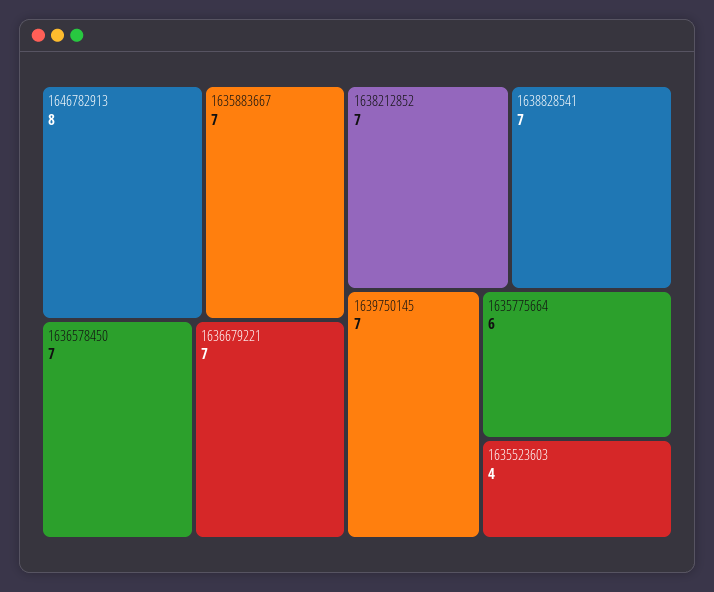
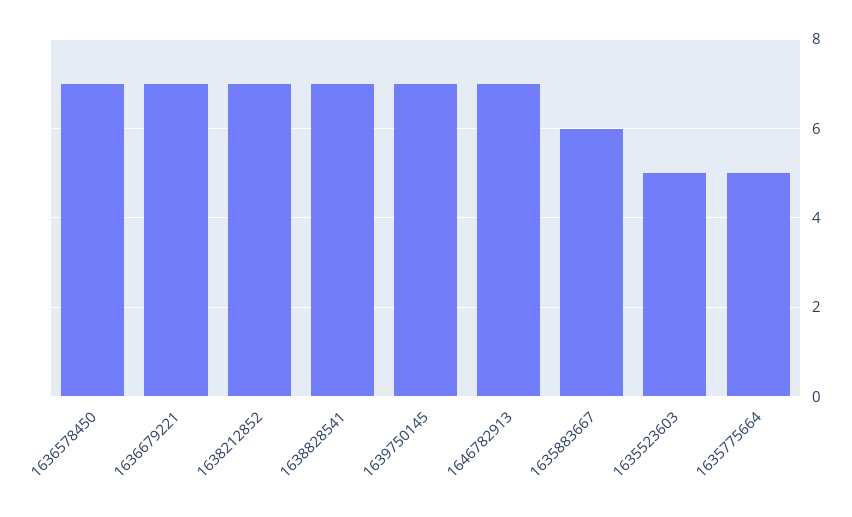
1646782913: 8 -> 7
1635883667: 7 -> 6
1635775664: 6 -> 5
1635523603: 4 -> 5

